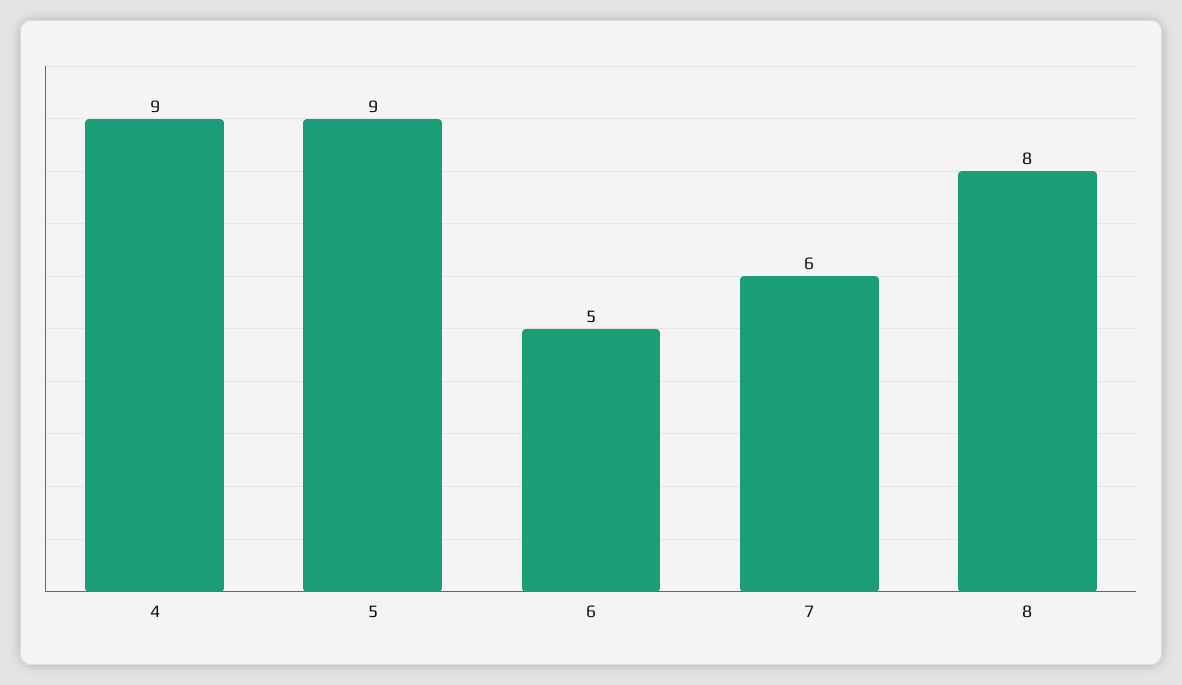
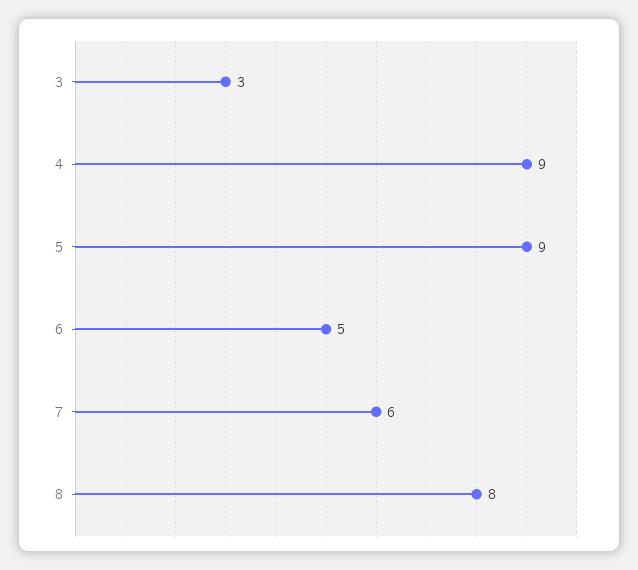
3: none -> 3

